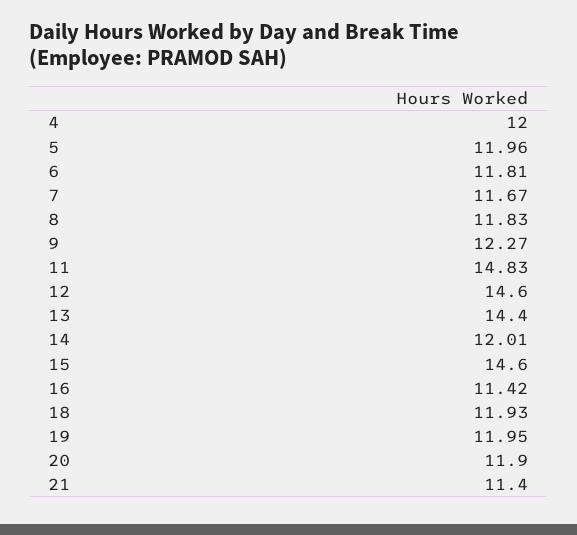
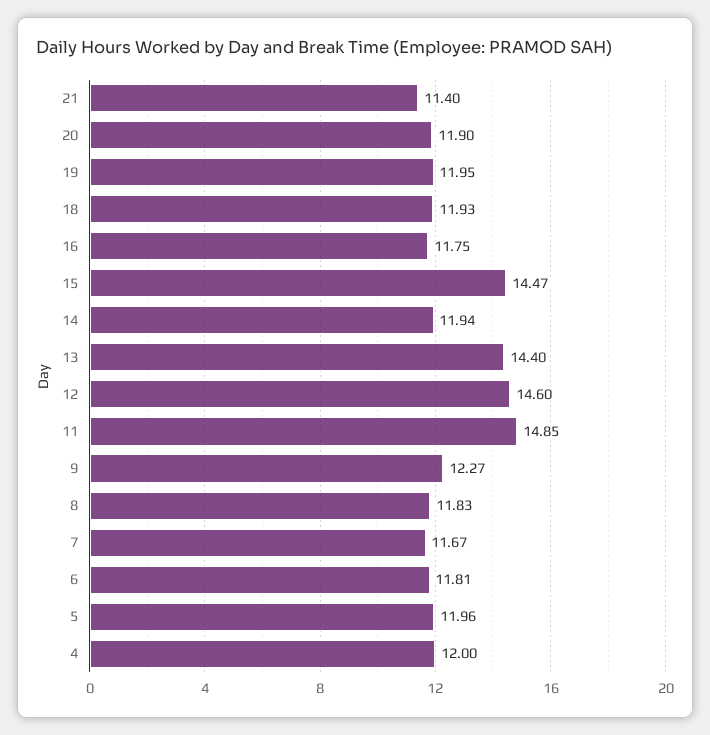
11: 14.83 -> 14.85
14: 12.01 -> 11.94
15: 14.6 -> 14.47
16: 11.42 -> 11.75

